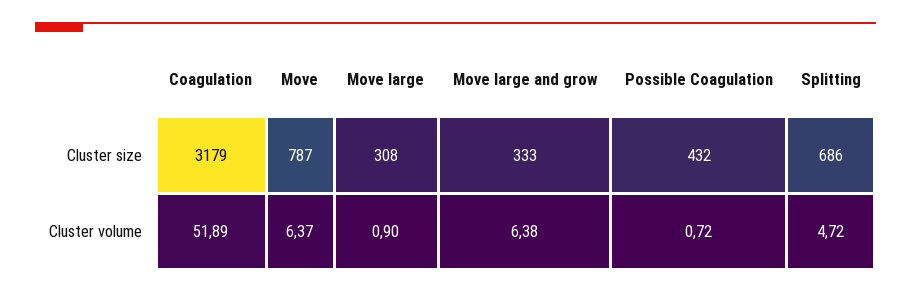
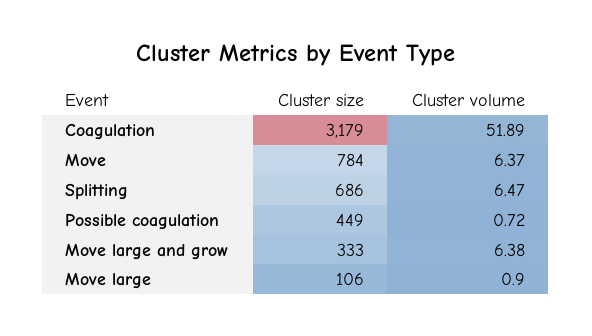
Move, Cluster size: 787 -> 784
Move large, Cluster size: 308 -> 106
Possible Coagulation, Cluster size: 432 -> 449
Splitting, Cluster volume: 4.72 -> 6.47

